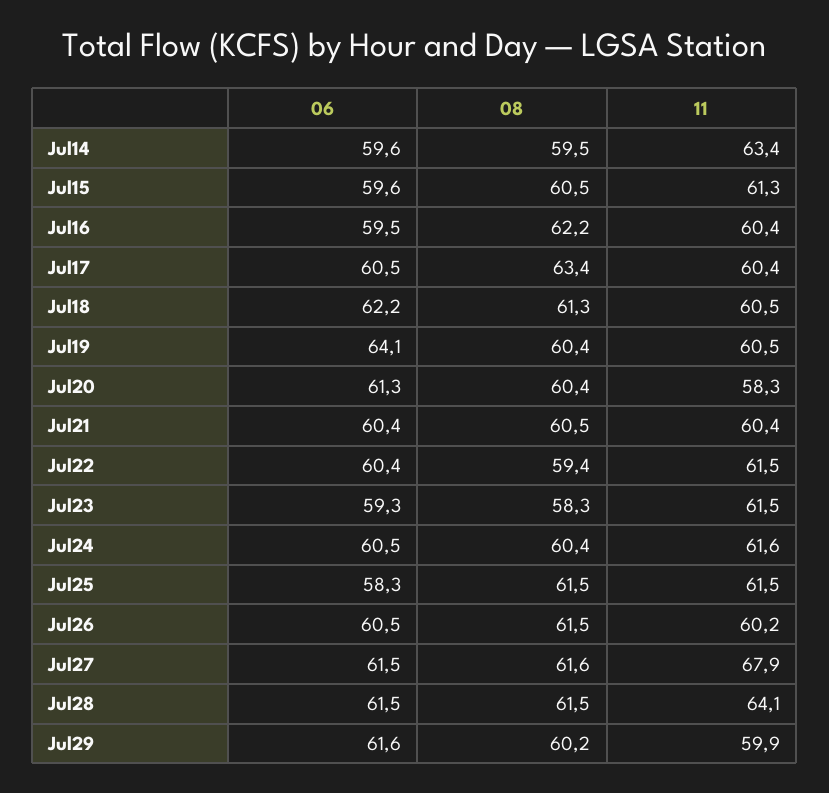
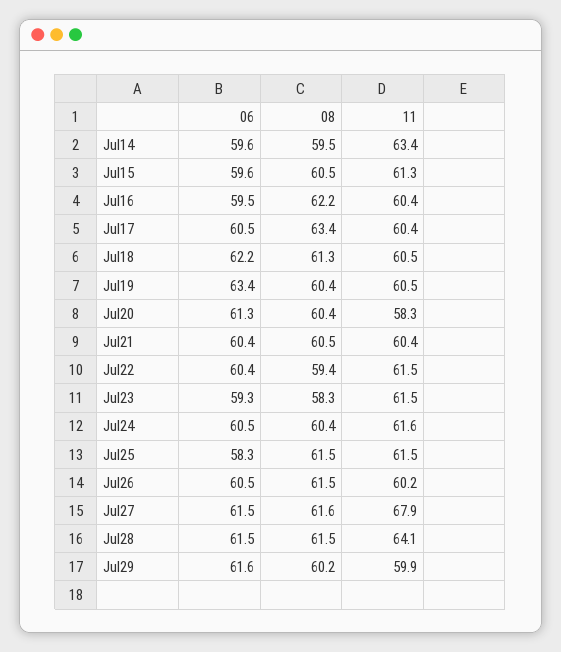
06, Jul19: 64.1 -> 63.4

